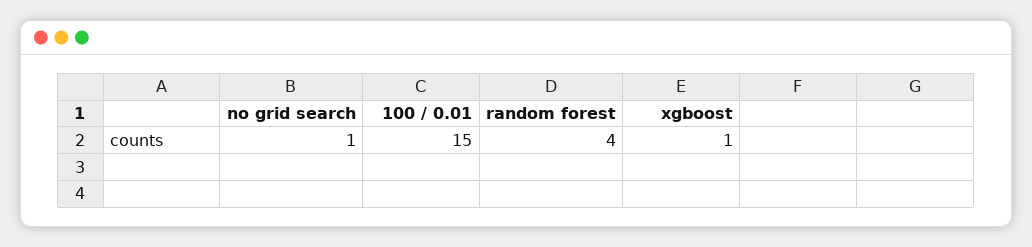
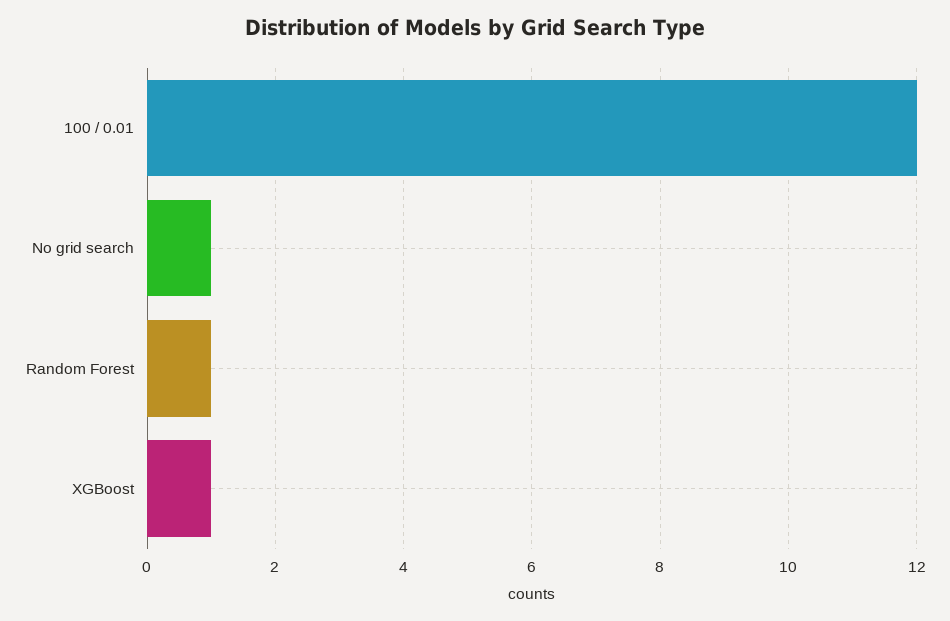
100 / 0.01: 15 -> 12
random forest: 4 -> 1

